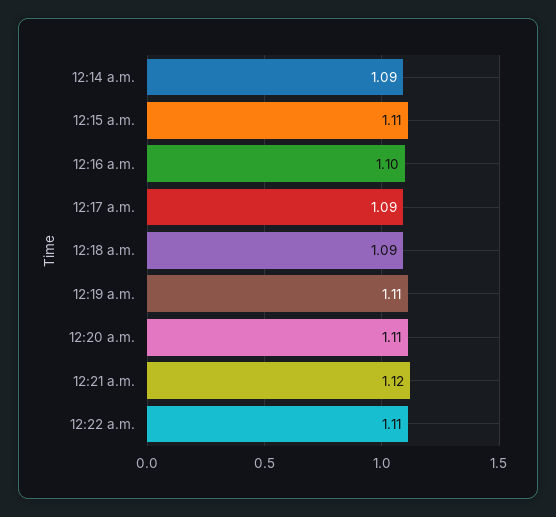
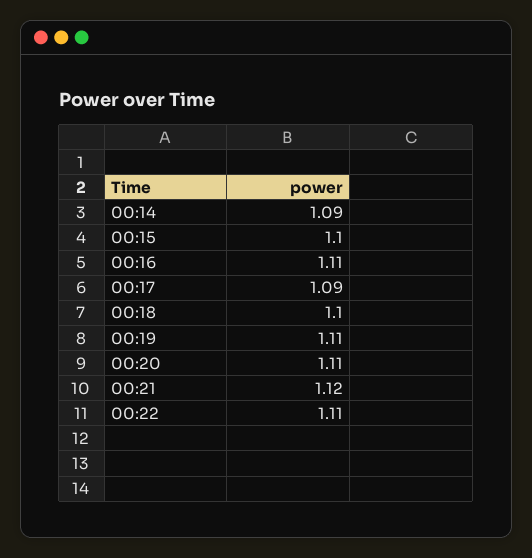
12:15 a.m.: 1.11 -> 1.1
12:16 a.m.: 1.1 -> 1.11
12:18 a.m.: 1.09 -> 1.1

